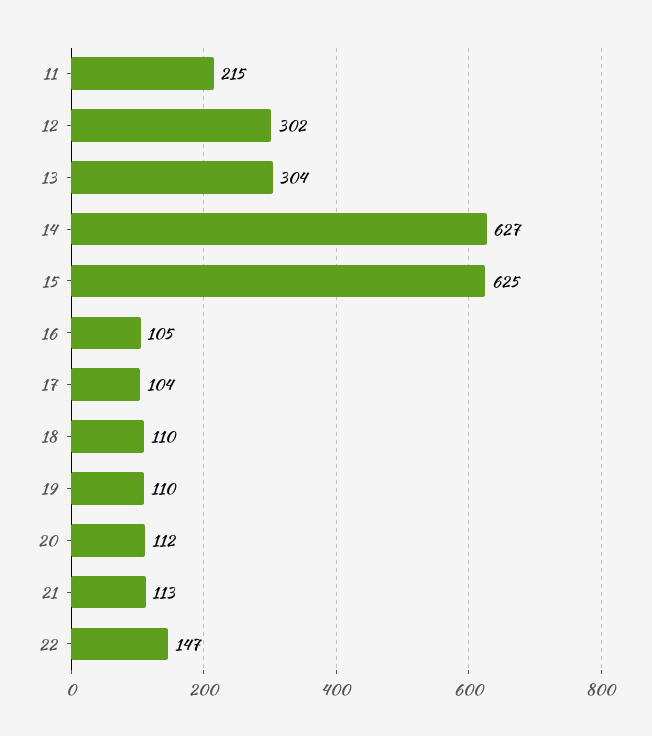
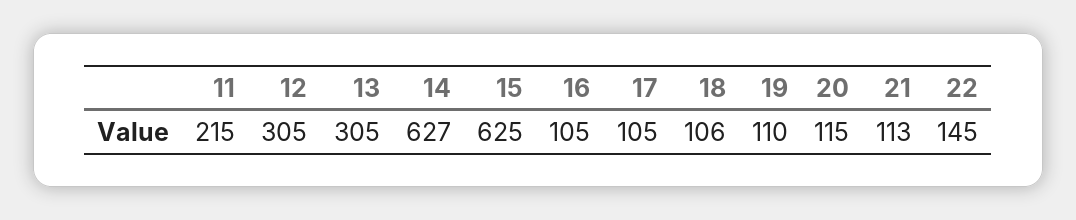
12: 302 -> 305
13: 304 -> 305
17: 104 -> 105
18: 110 -> 106
20: 112 -> 115
22: 147 -> 145

